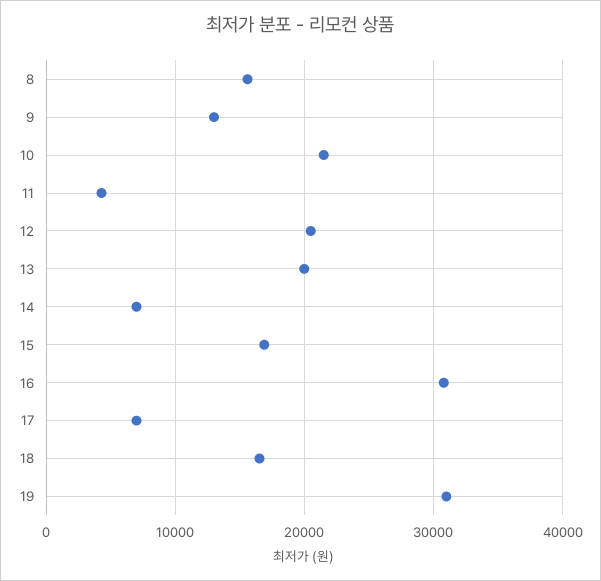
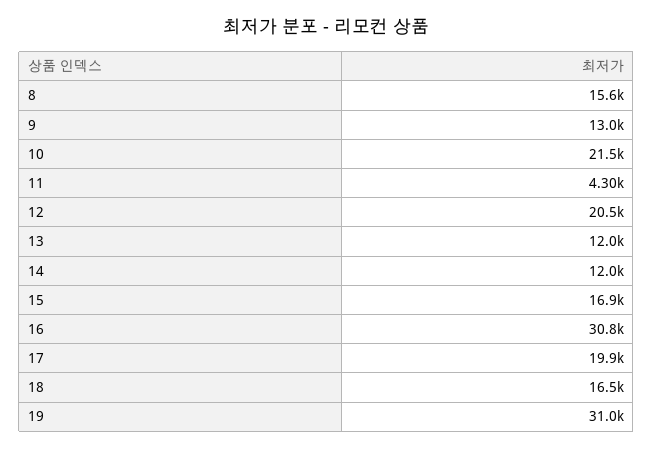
13: 20000 -> 12000
14: 7000 -> 12000
17: 7000 -> 19900

